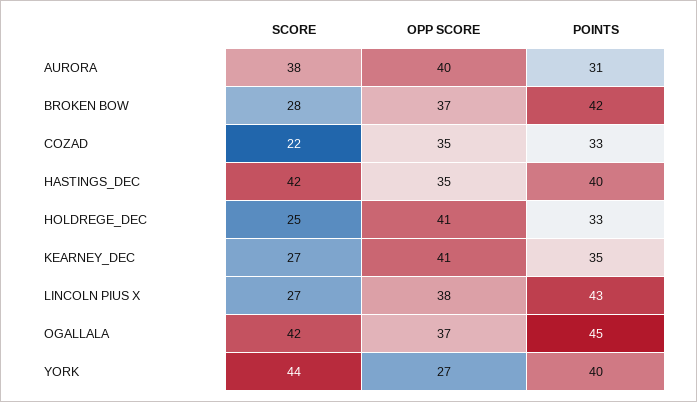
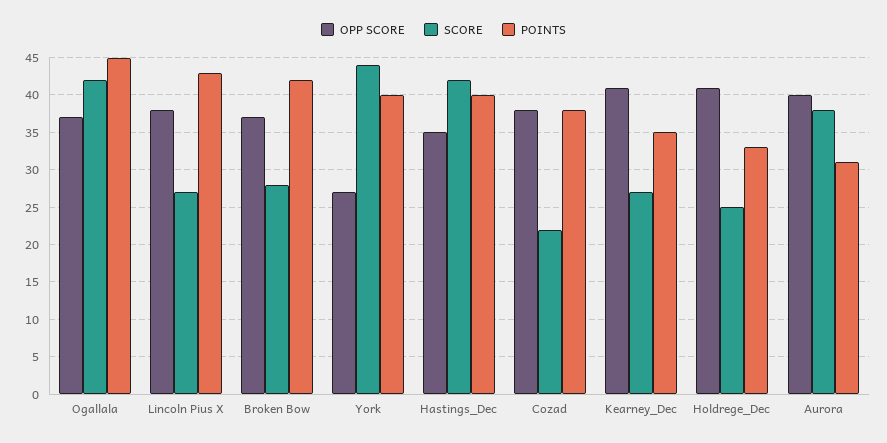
OPP SCORE, COZAD: 35 -> 38
POINTS, COZAD: 33 -> 38

